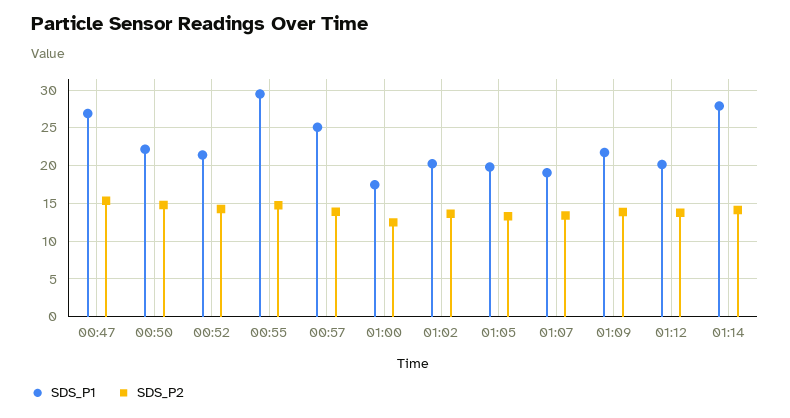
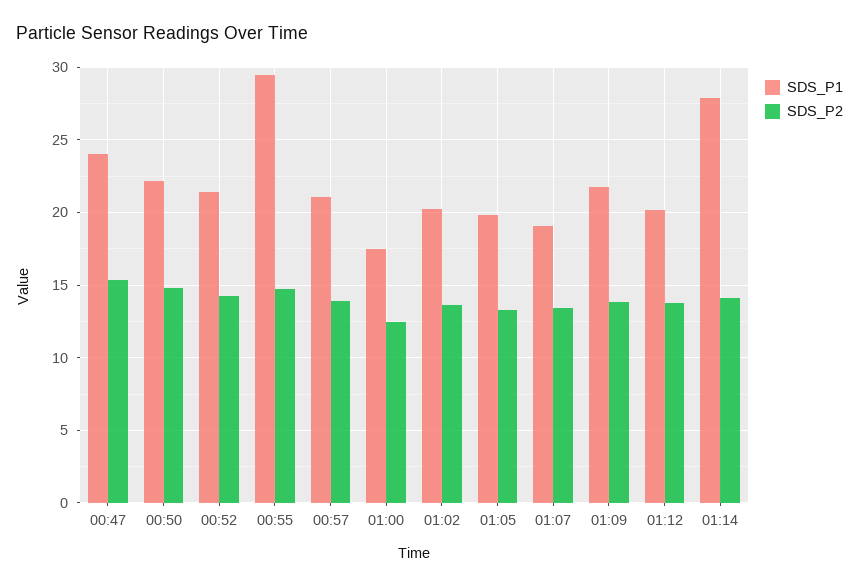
SDS_P1, 00:47: 27 -> 24
SDS_P1, 00:57: 25 -> 21

